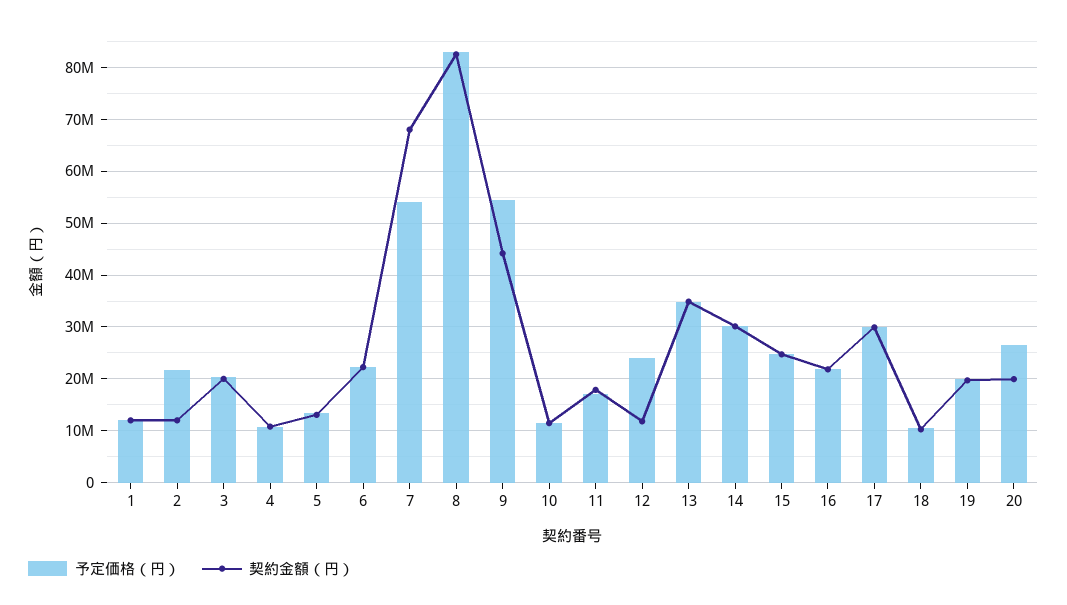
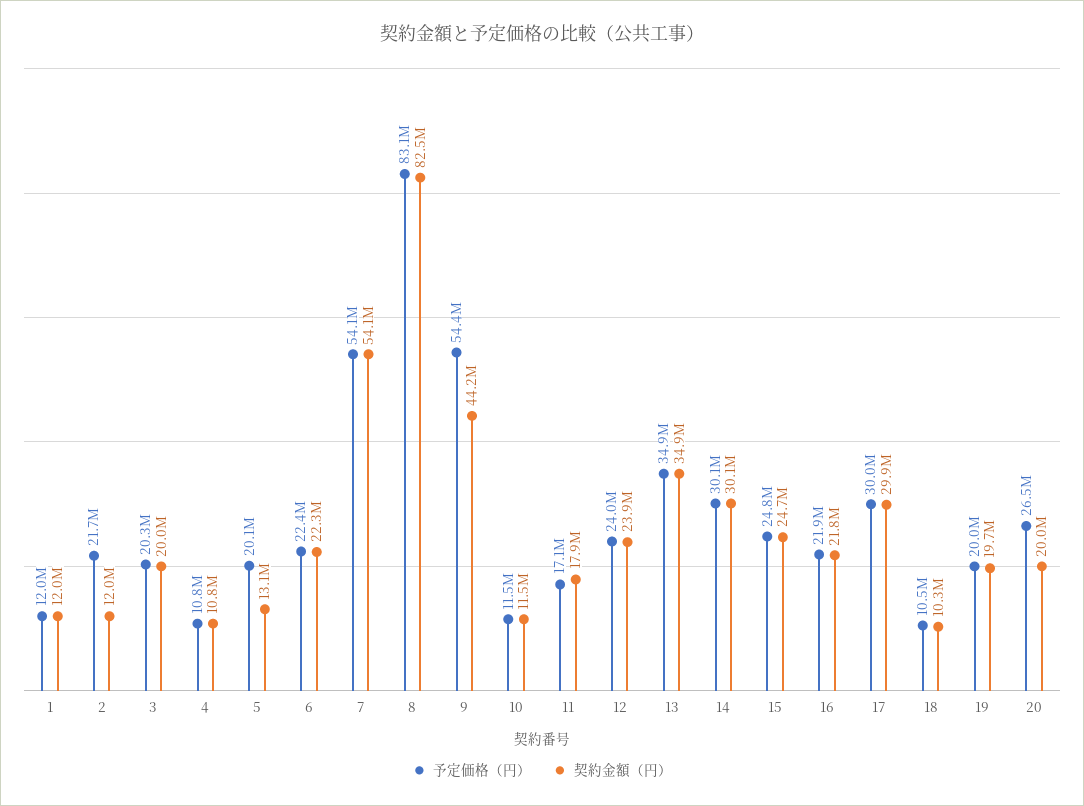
予定価格（円）, 5: 14000000 -> 20100000
契約金額（円）, 7: 68000000 -> 54100000
契約金額（円）, 12: 12000000 -> 23900000

